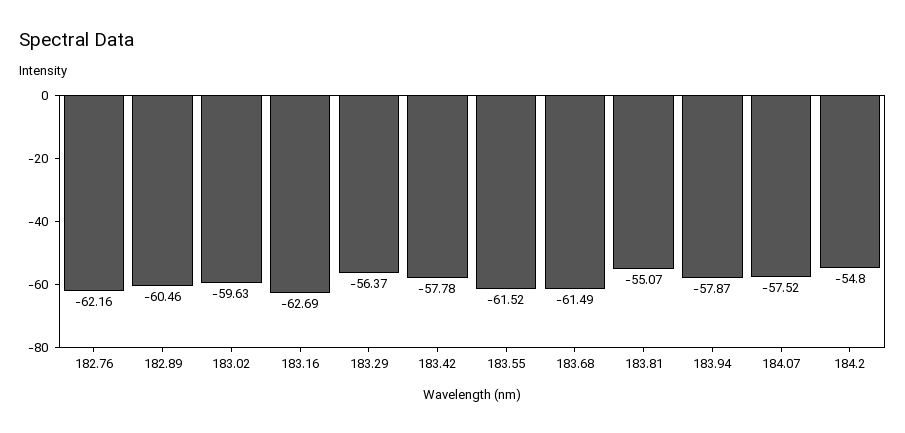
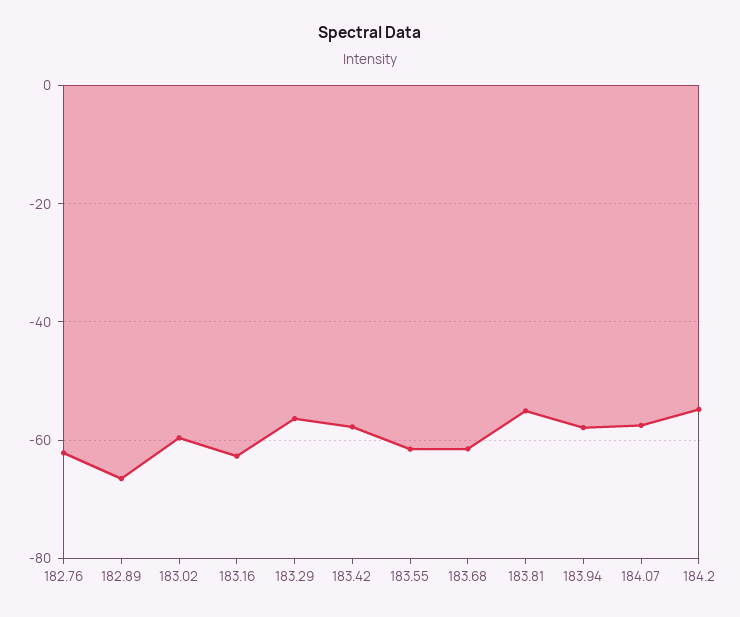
182.89: -60.46 -> -66

